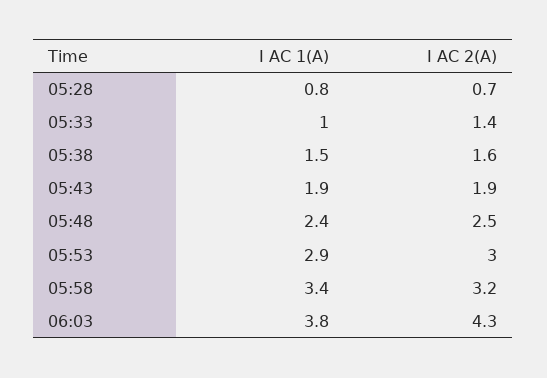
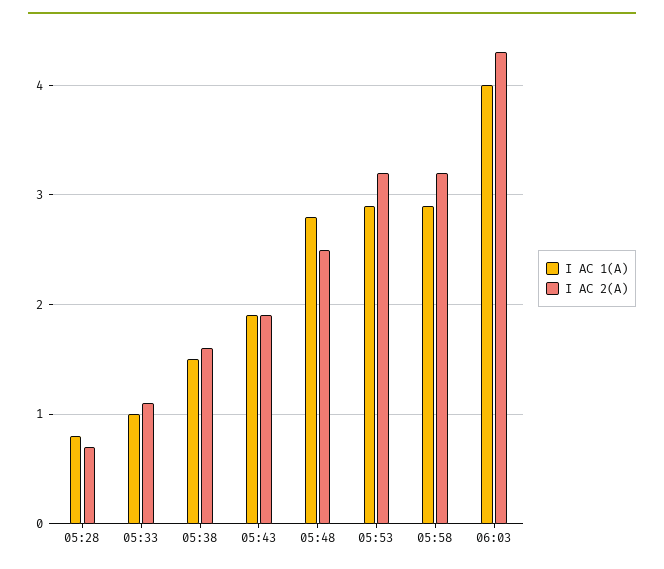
I AC 2(A), 05:33: 1.4 -> 1.1
I AC 1(A), 05:48: 2.4 -> 2.8
I AC 2(A), 05:53: 3 -> 3.2
I AC 1(A), 05:58: 3.4 -> 2.9
I AC 1(A), 06:03: 3.8 -> 4

